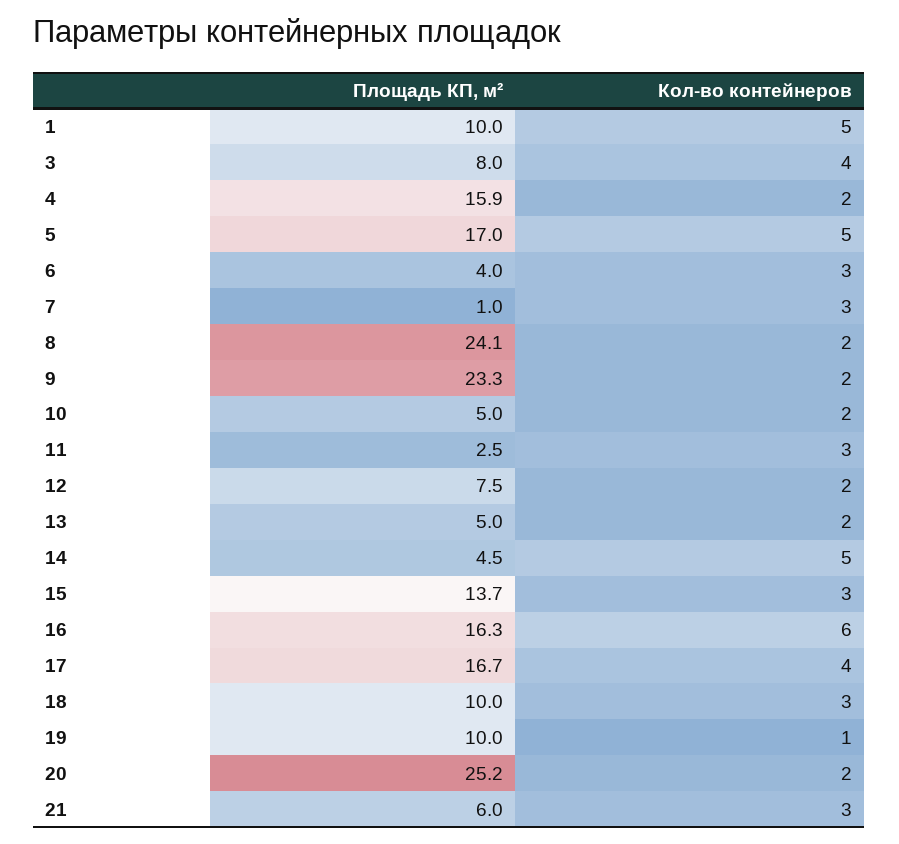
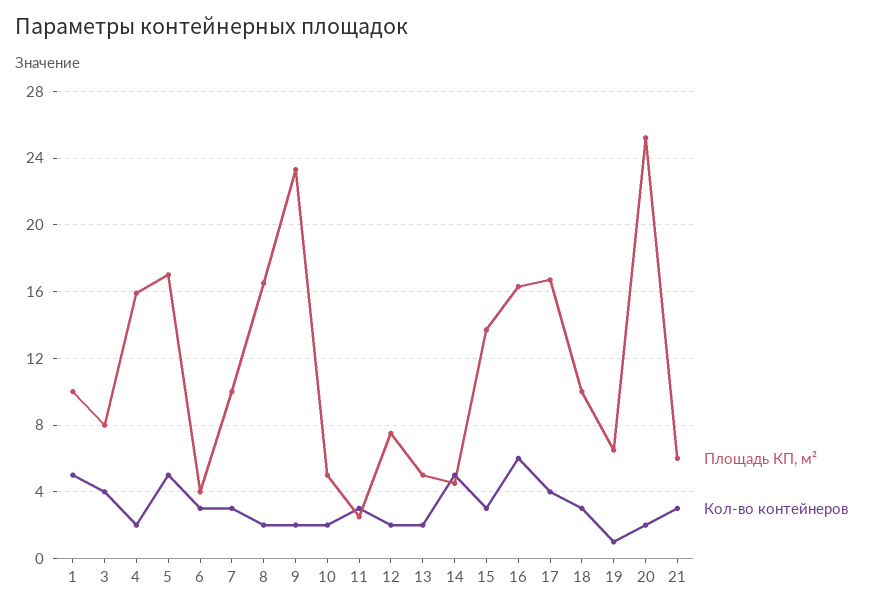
Площадь КП, м², 7: 1 -> 10
Площадь КП, м², 8: 24.1 -> 16.5
Площадь КП, м², 19: 10 -> 6.5

